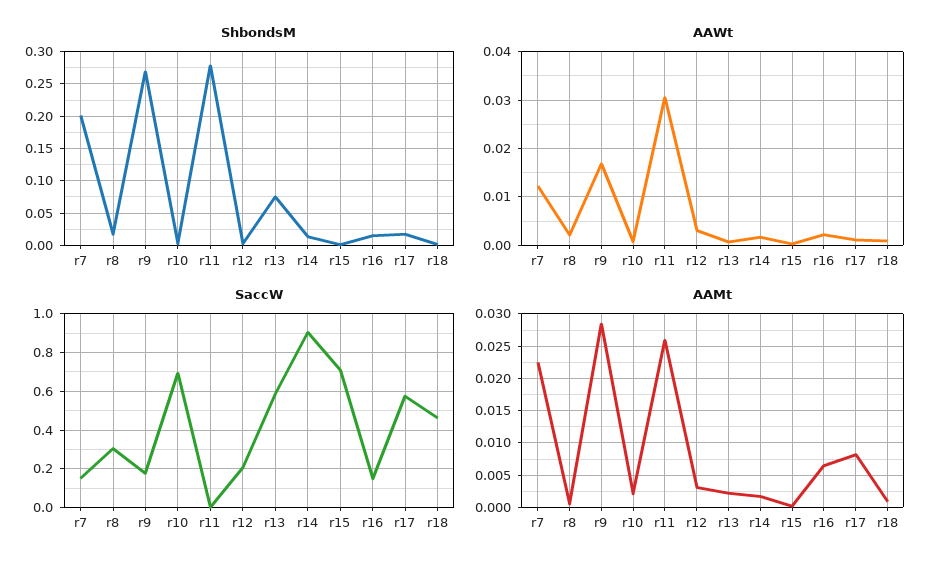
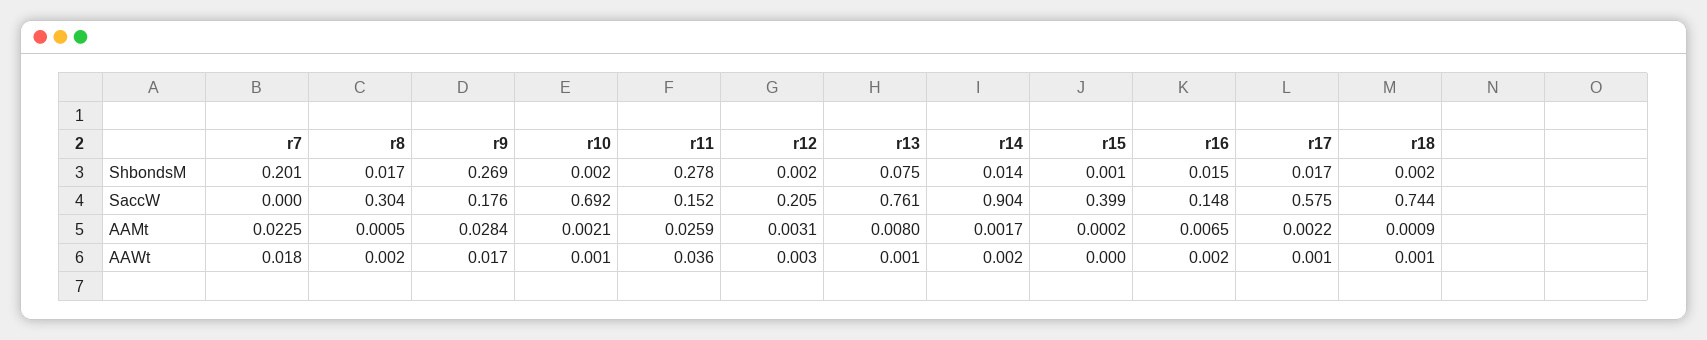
AAWt, r7: 0.012 -> 0.018
AAWt, r11: 0.03 -> 0.036
SaccW, r7: 0.15 -> 0
SaccW, r11: 0 -> 0.152
SaccW, r13: 0.6 -> 0.761
SaccW, r15: 0.7 -> 0.399
SaccW, r18: 0.45 -> 0.744
AAMt, r13: 0.002 -> 0.008
AAMt, r17: 0.008 -> 0.0022

